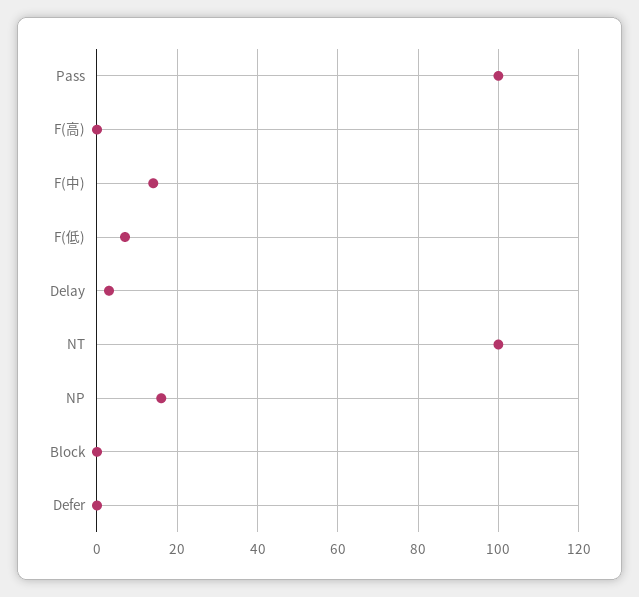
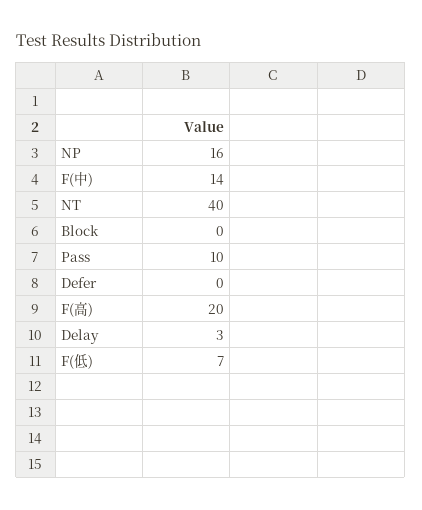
Pass: 100 -> 10
F(高): 0 -> 20
NT: 100 -> 40

